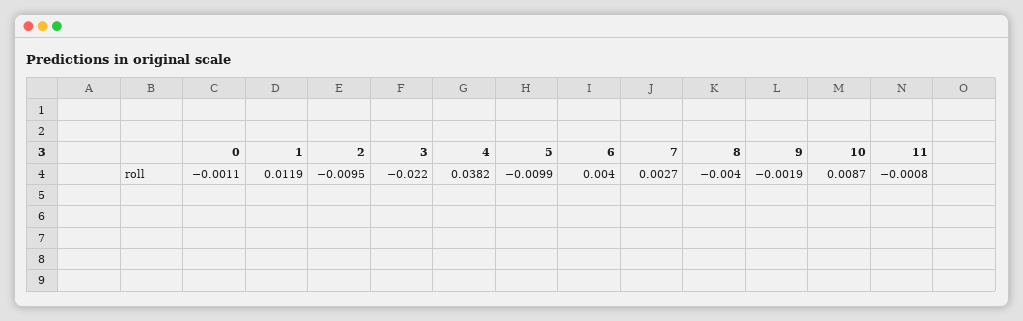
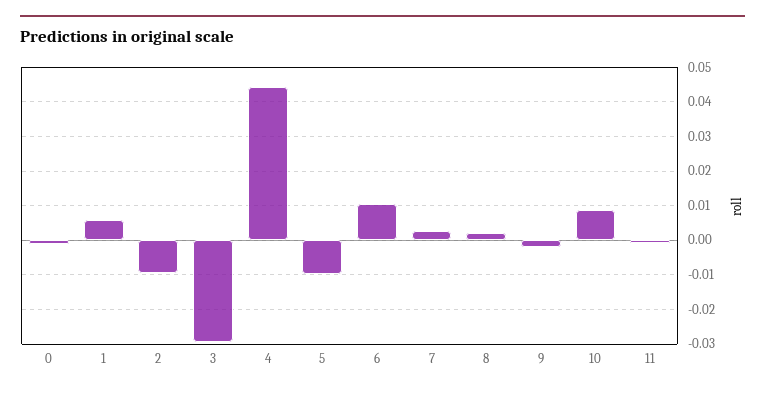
1: 0.0119 -> 0.006
3: -0.022 -> -0.03
4: 0.0382 -> 0.044
6: 0.004 -> 0.01
8: -0.004 -> 0.002

